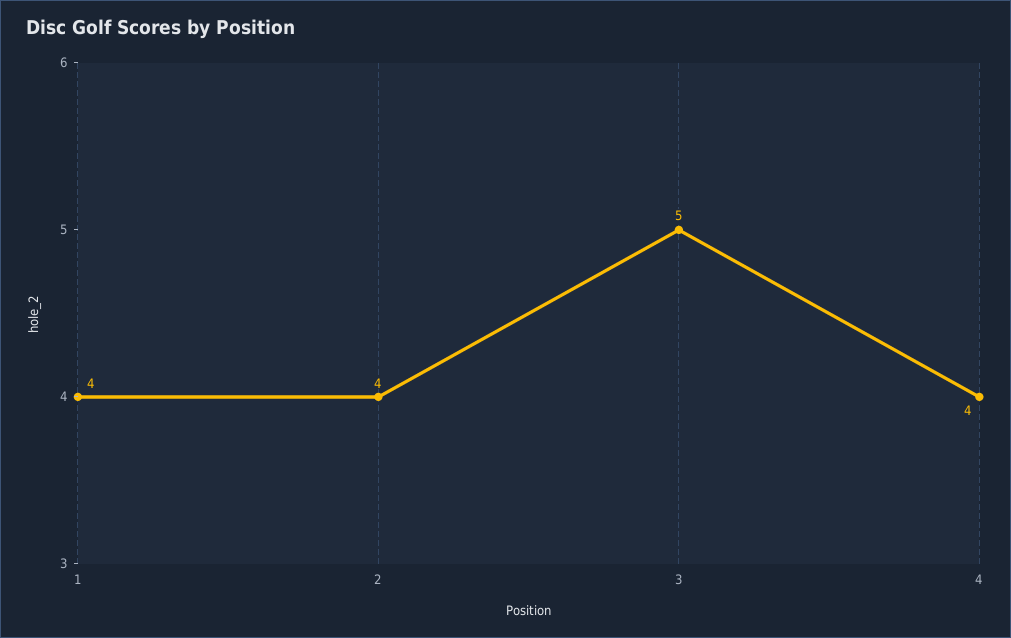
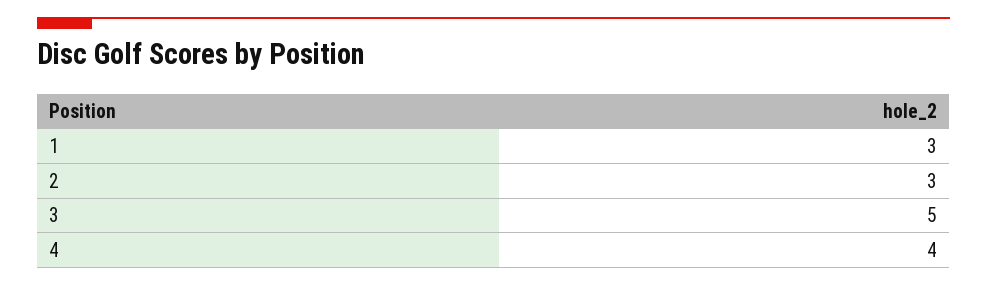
1: 4 -> 3
2: 4 -> 3

